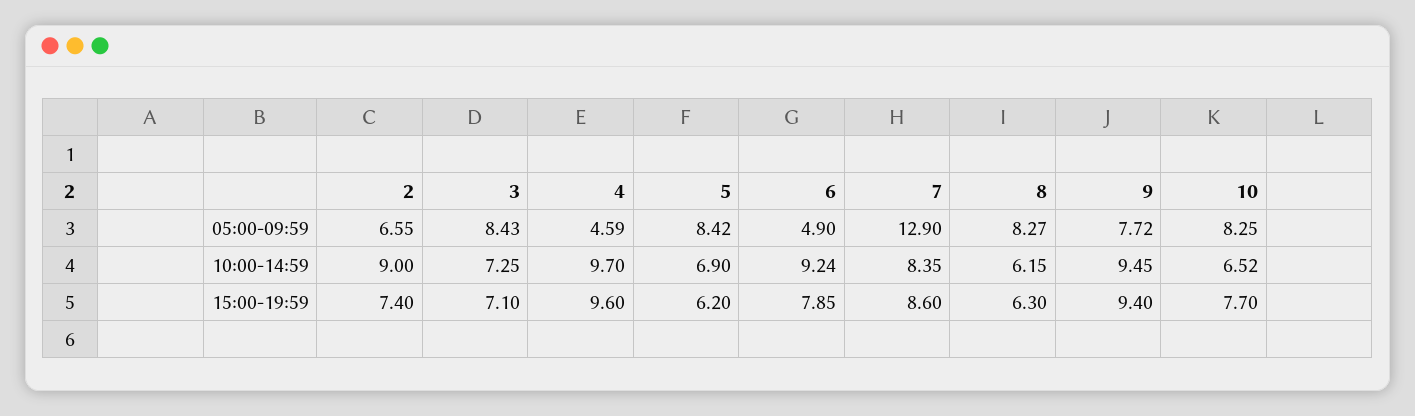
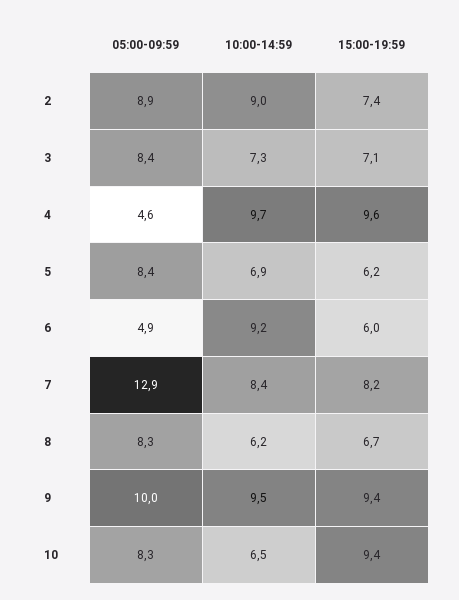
2, 05:00-09:59: 6.55 -> 8.9
9, 05:00-09:59: 7.72 -> 10
6, 15:00-19:59: 7.85 -> 6
7, 15:00-19:59: 8.6 -> 8.2
8, 15:00-19:59: 6.3 -> 6.7
10, 15:00-19:59: 7.7 -> 9.4

